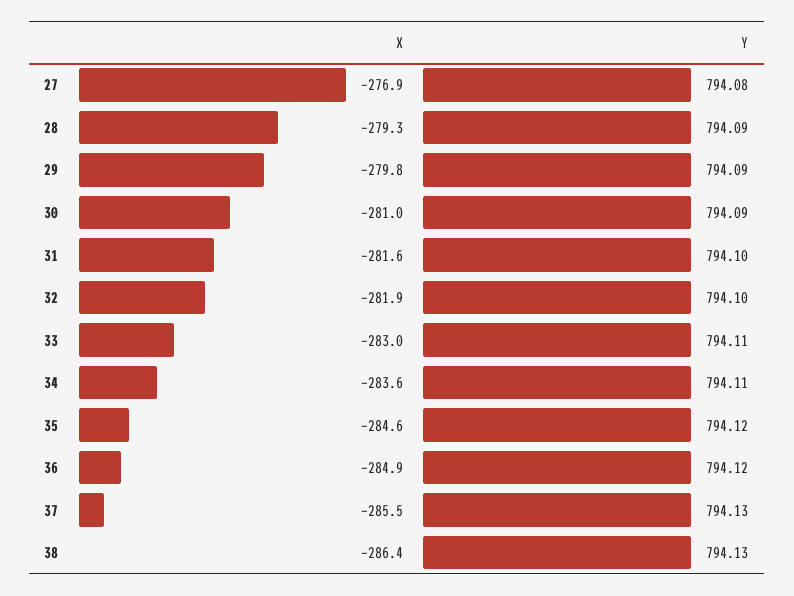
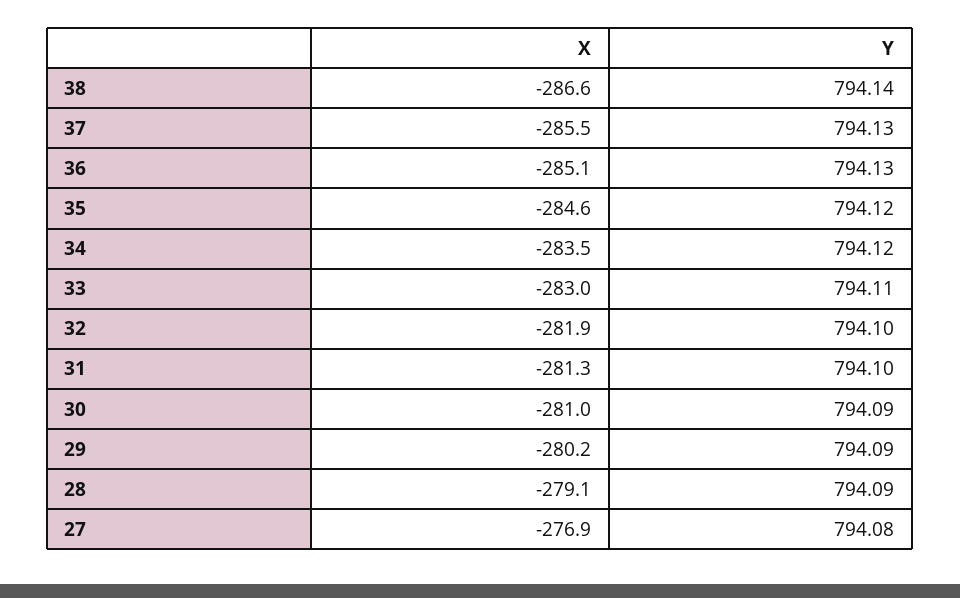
X, 28: -279.3 -> -279.1
X, 29: -279.8 -> -280.2
X, 31: -281.6 -> -281.3
X, 34: -283.6 -> -283.5
Y, 34: 794.11 -> 794.12
X, 36: -284.9 -> -285.1
Y, 36: 794.12 -> 794.13
X, 38: -286.4 -> -286.6
Y, 38: 794.13 -> 794.14

